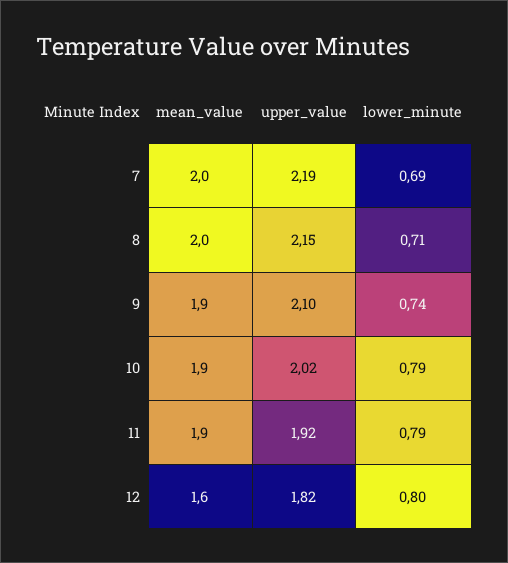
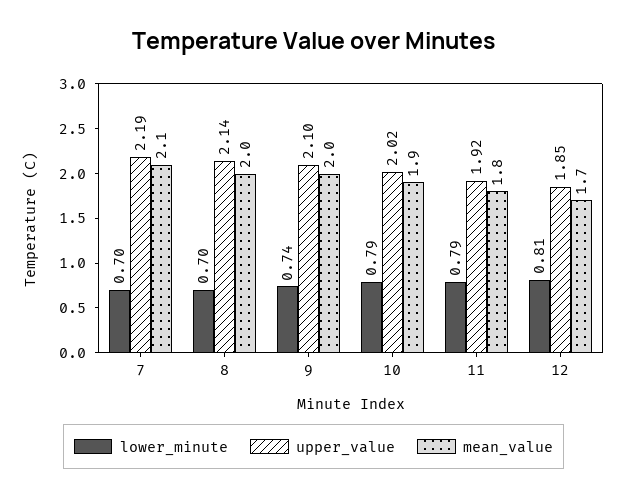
mean_value, 7: 2 -> 2.1
lower_minute, 7: 0.69 -> 0.7
upper_value, 8: 2.15 -> 2.14
lower_minute, 8: 0.71 -> 0.7
mean_value, 9: 1.9 -> 2
mean_value, 11: 1.9 -> 1.8
mean_value, 12: 1.6 -> 1.7
upper_value, 12: 1.82 -> 1.85
lower_minute, 12: 0.8 -> 0.81

